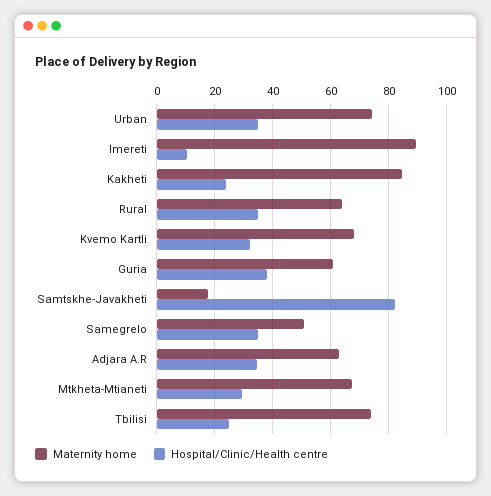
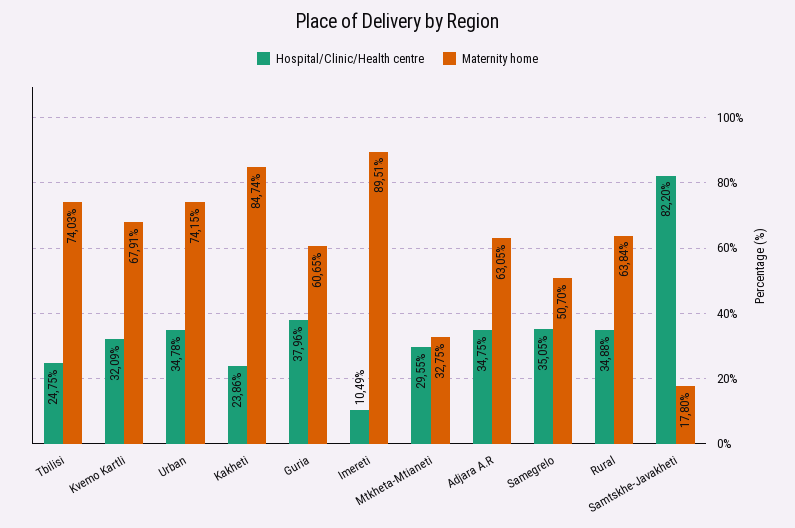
Maternity home, Mtkheta-Mtianeti: 67.5 -> 32.75

